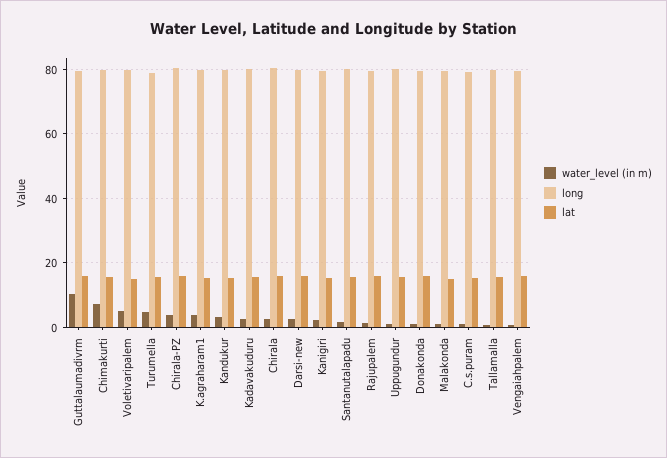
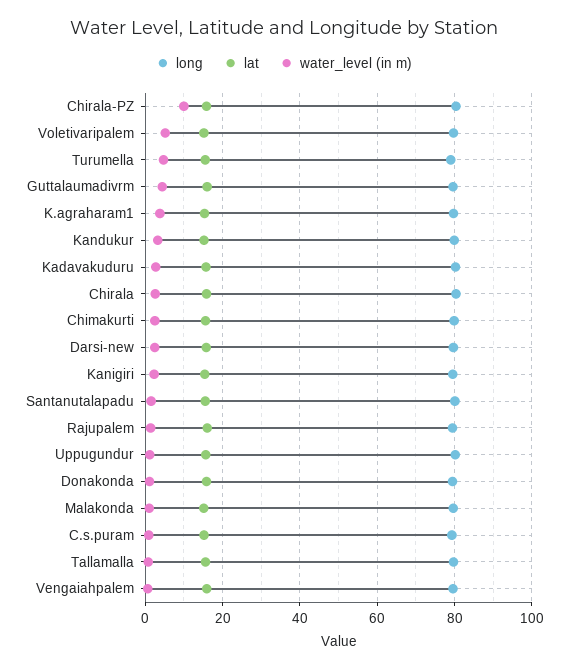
water_level (in m), Guttalaumadivrm: 10 -> 4
water_level (in m), Chimakurti: 8 -> 2
water_level (in m), Chirala-PZ: 4 -> 10

